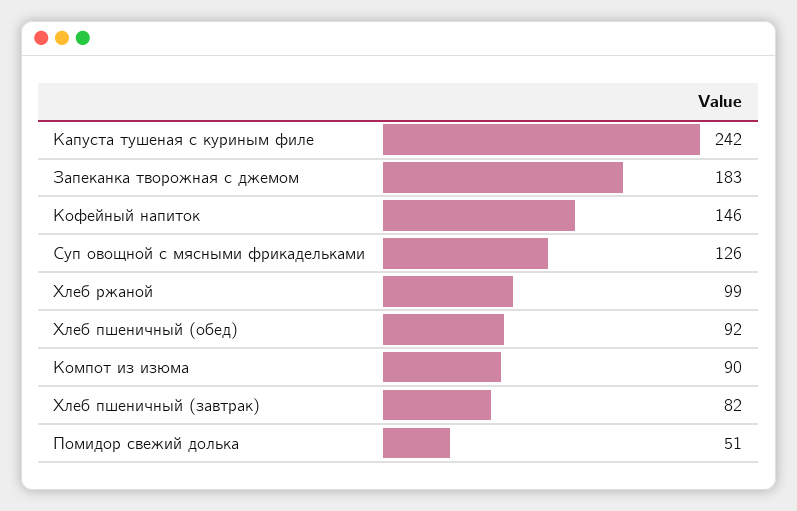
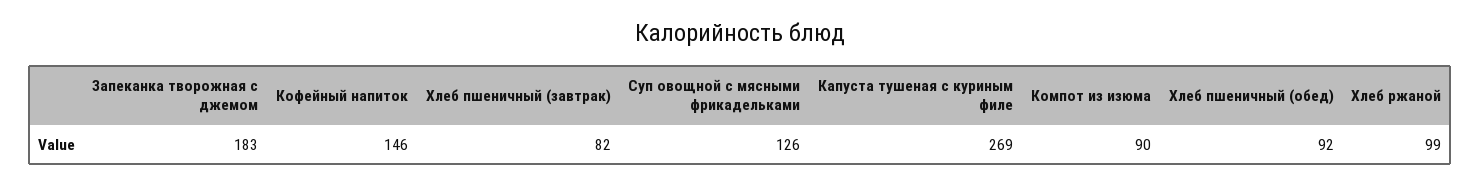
Капуста тушеная с куриным филе: 242 -> 269
Помидор свежий долька: 51 -> none

